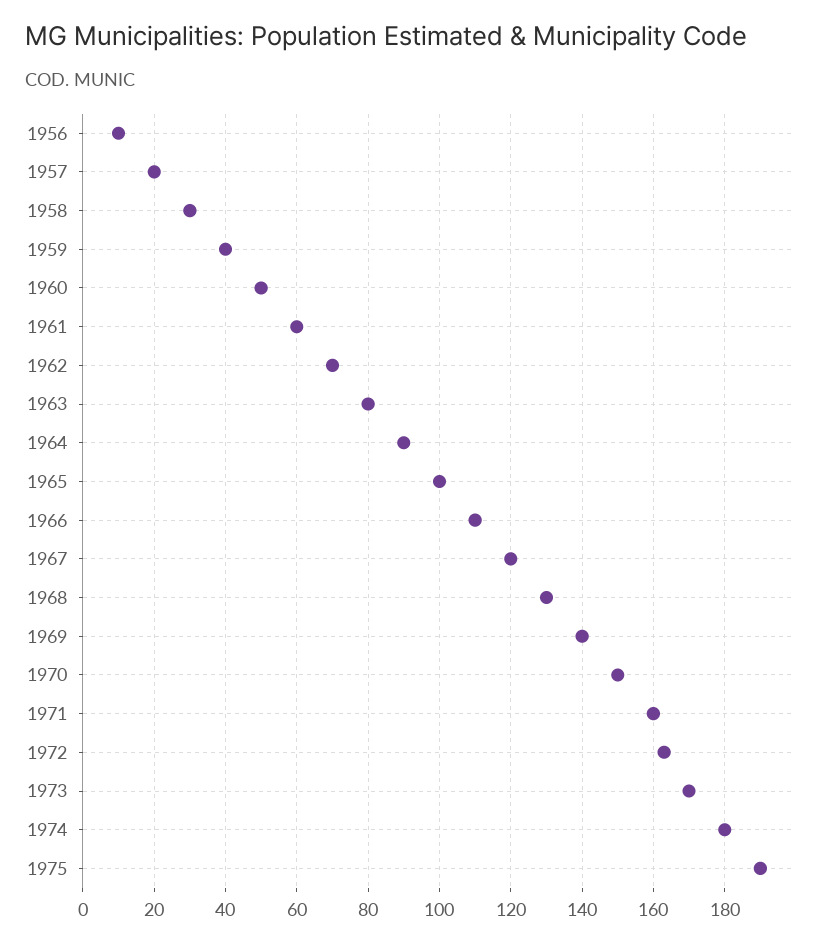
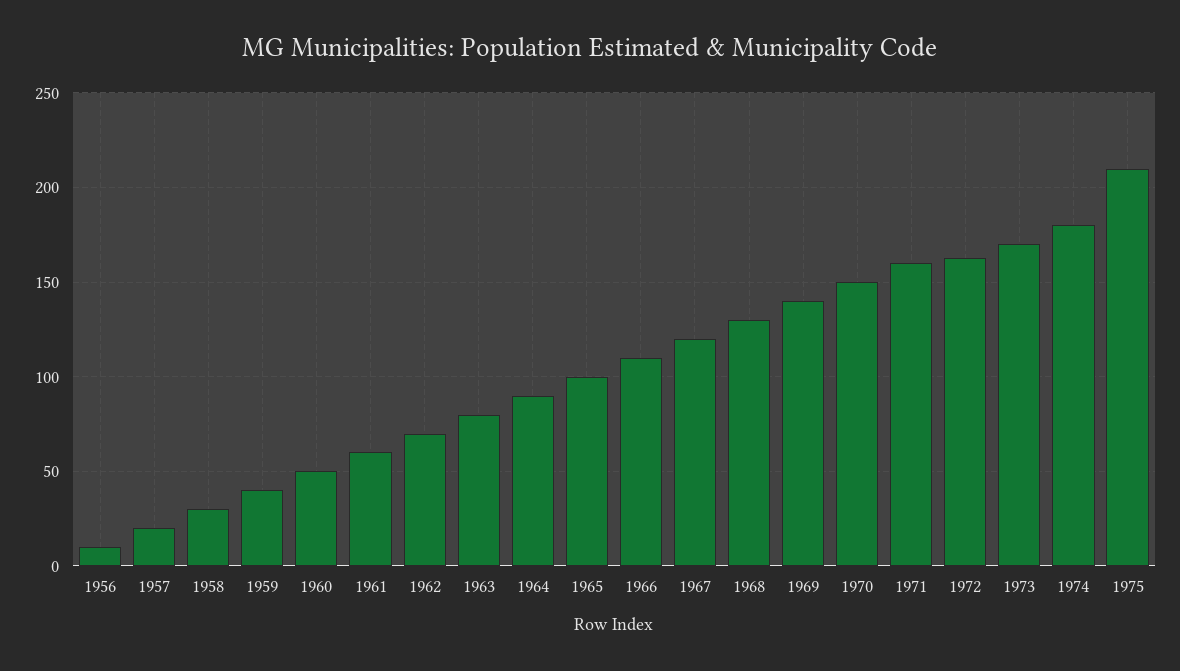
1975: 190 -> 210

